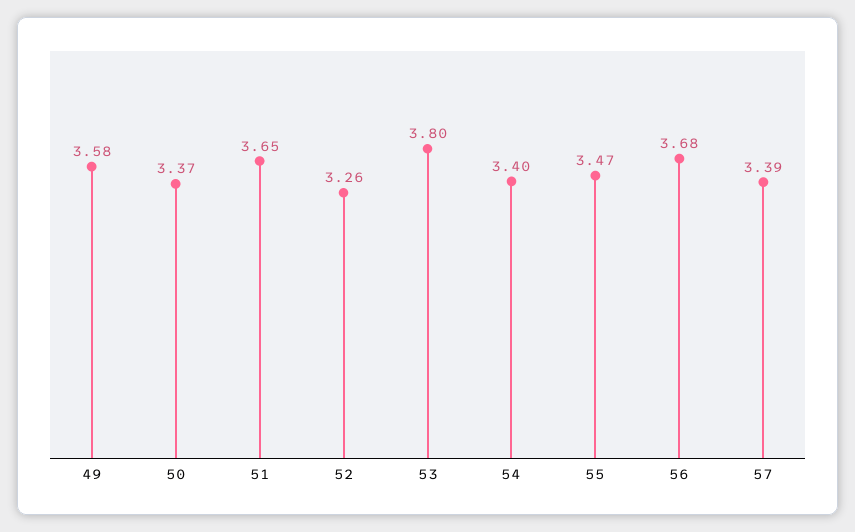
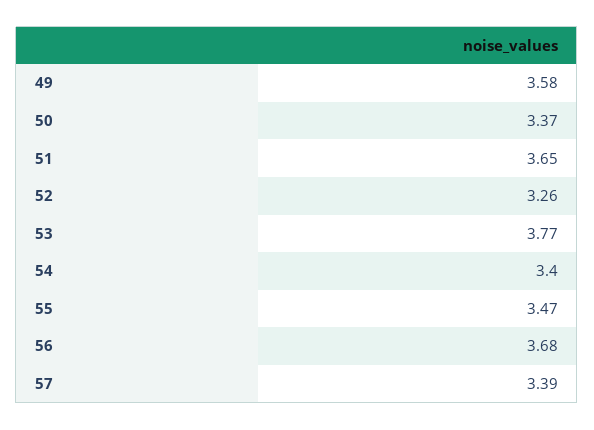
53: 3.8 -> 3.77

